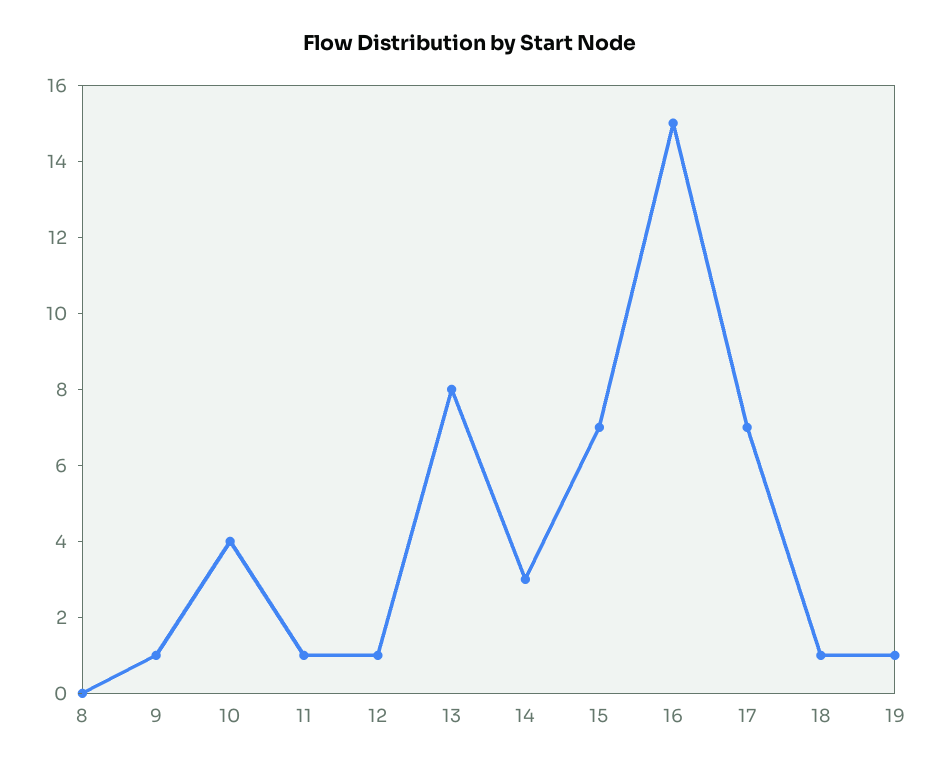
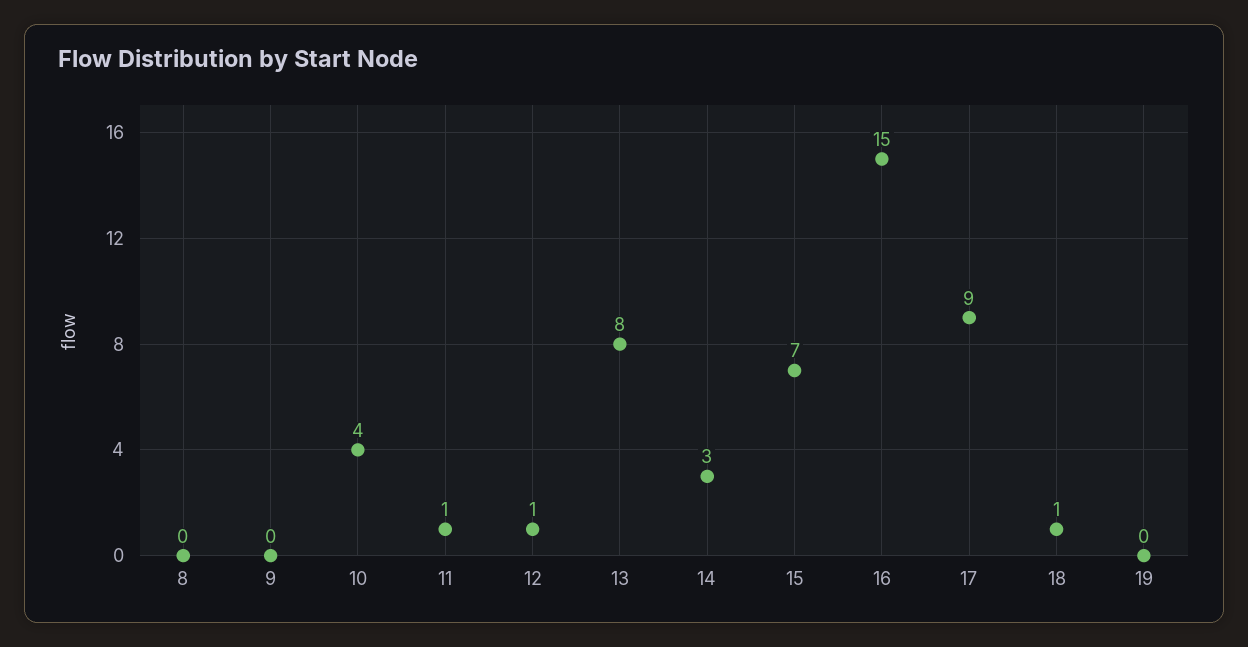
9: 1 -> 0
17: 7 -> 9
19: 1 -> 0

